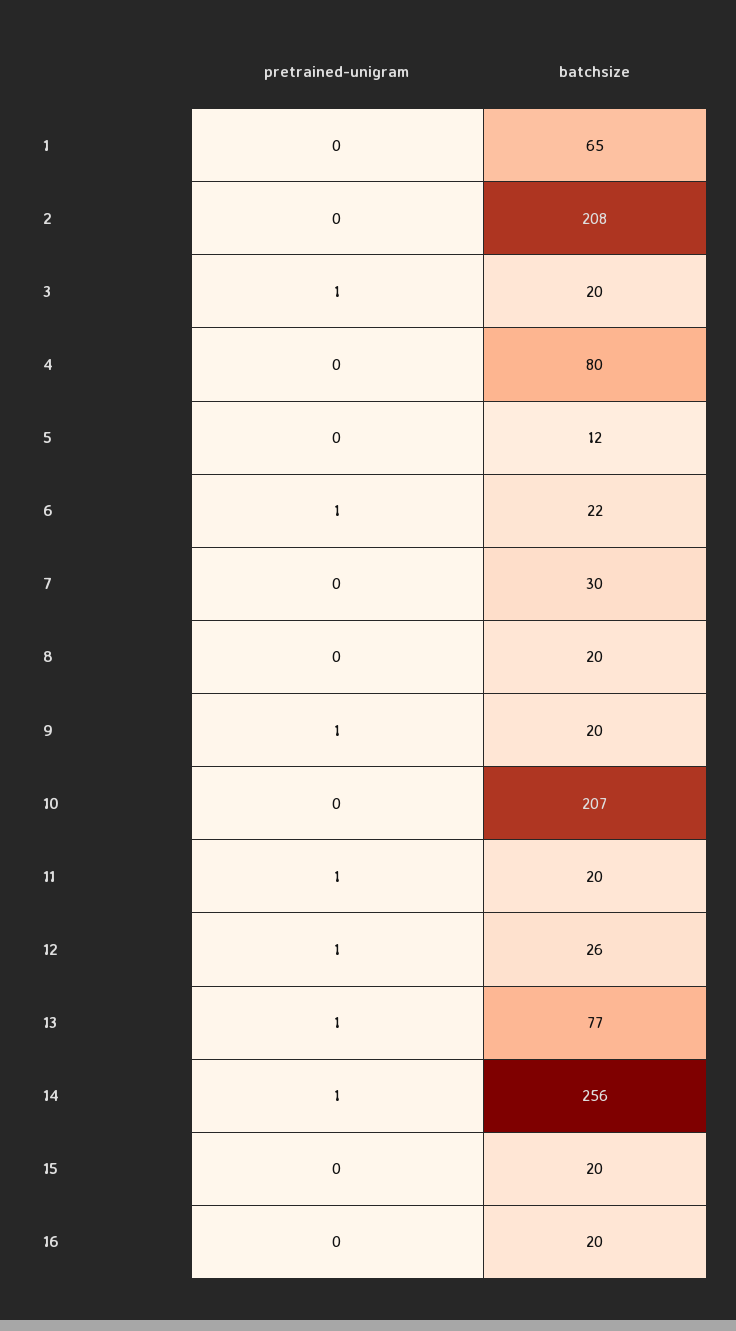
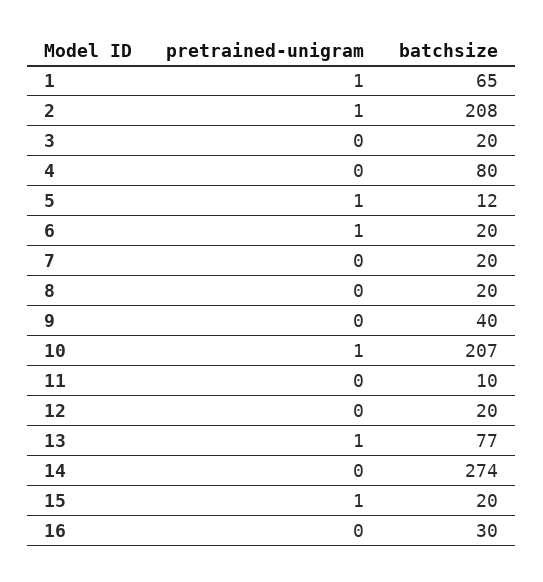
pretrained-unigram, 1: 0 -> 1
pretrained-unigram, 2: 0 -> 1
pretrained-unigram, 3: 1 -> 0
pretrained-unigram, 5: 0 -> 1
batchsize, 6: 22 -> 20
batchsize, 7: 30 -> 20
pretrained-unigram, 9: 1 -> 0
batchsize, 9: 20 -> 40
pretrained-unigram, 10: 0 -> 1
pretrained-unigram, 11: 1 -> 0
batchsize, 11: 20 -> 10
pretrained-unigram, 12: 1 -> 0
batchsize, 12: 26 -> 20
pretrained-unigram, 14: 1 -> 0
batchsize, 14: 256 -> 274
pretrained-unigram, 15: 0 -> 1
batchsize, 16: 20 -> 30

